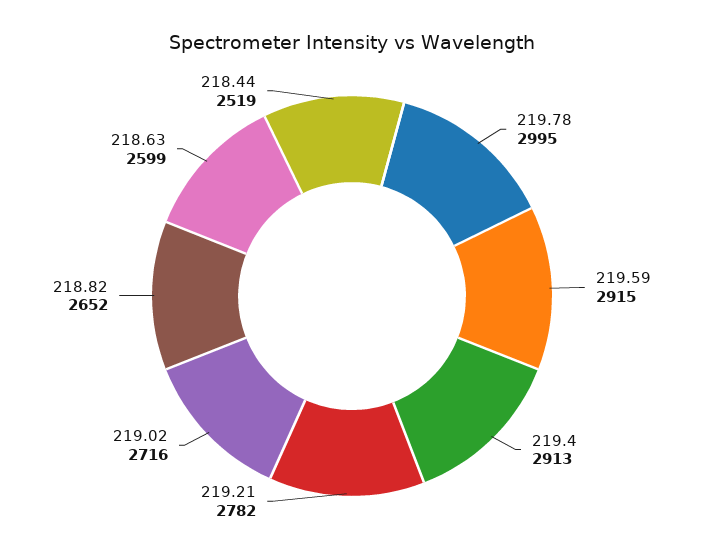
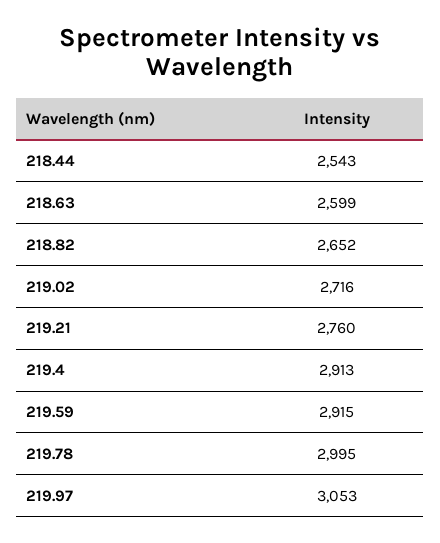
219.21: 2782 -> 2760
218.44: 2519 -> 2543
219.97: none -> 3053

